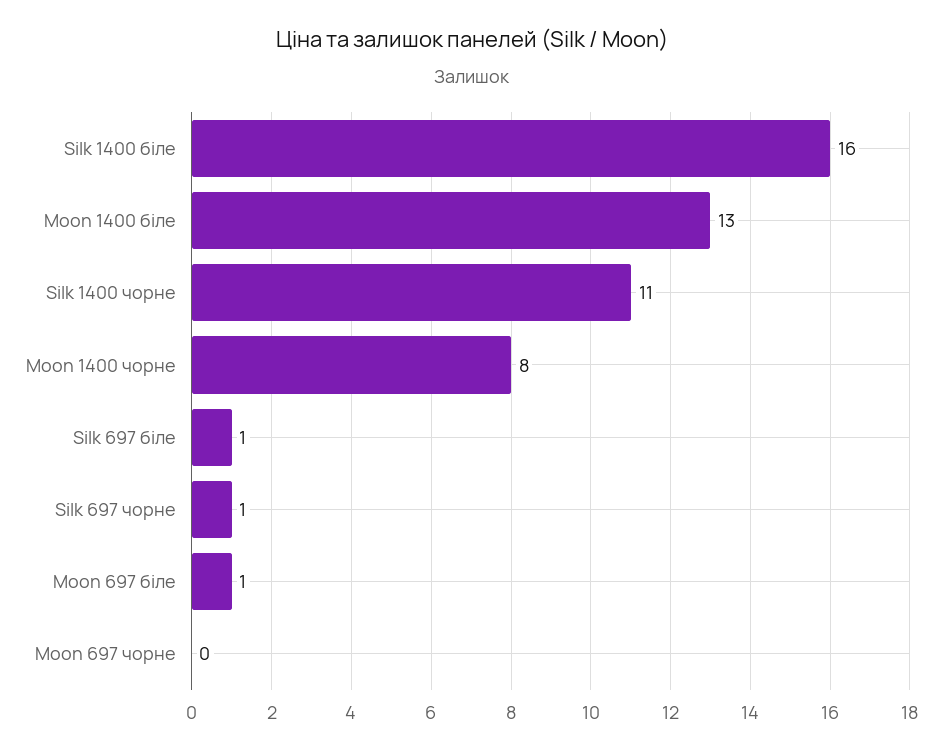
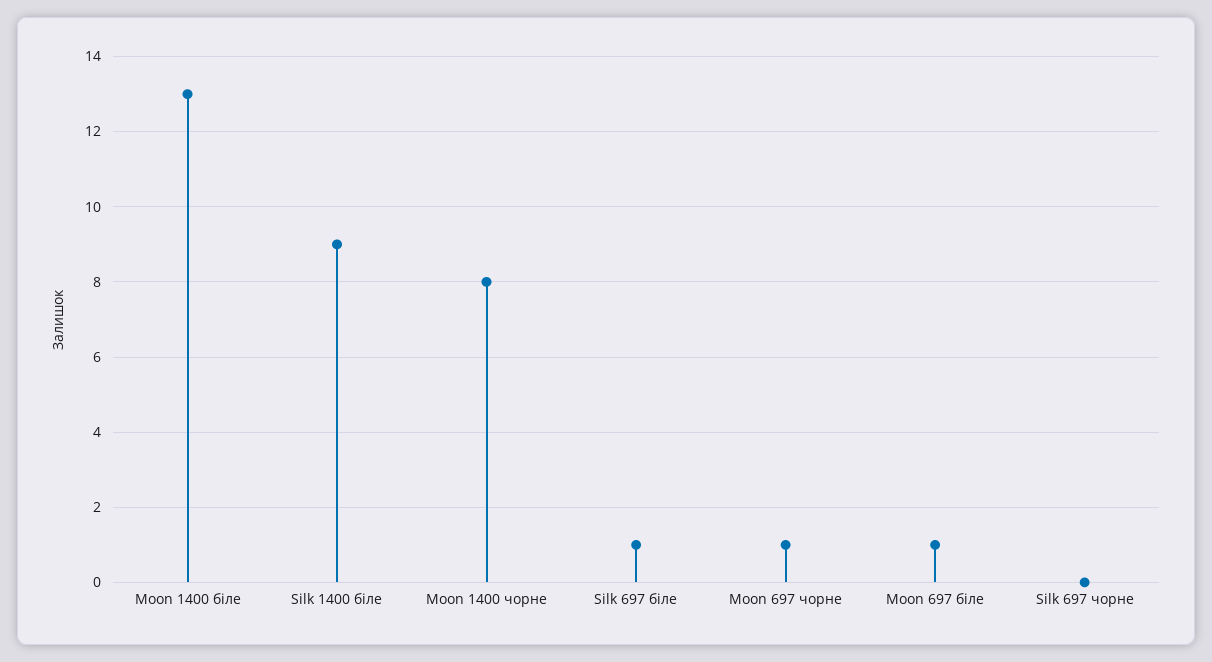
Silk 1400 біле: 16 -> 9
Silk 1400 чорне: 11 -> none
Silk 697 чорне: 1 -> 0
Moon 697 чорне: 0 -> 1

